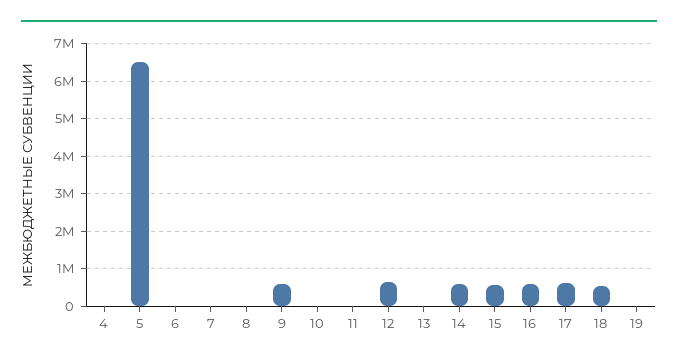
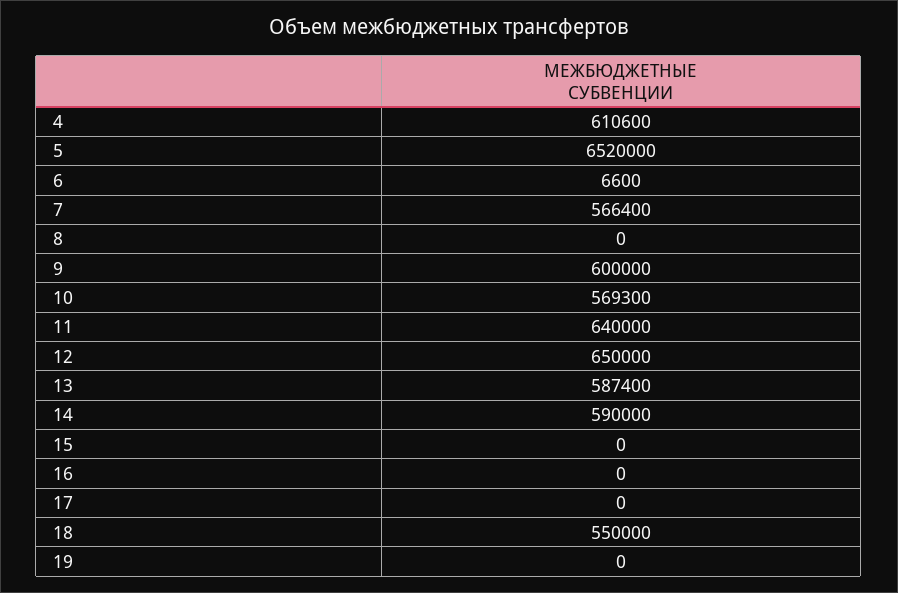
4: 0 -> 610600
7: 0 -> 566400
10: 0 -> 569300
11: 0 -> 640000
13: 0 -> 587400
15: 600000 -> 0
16: 600000 -> 0
17: 600000 -> 0

